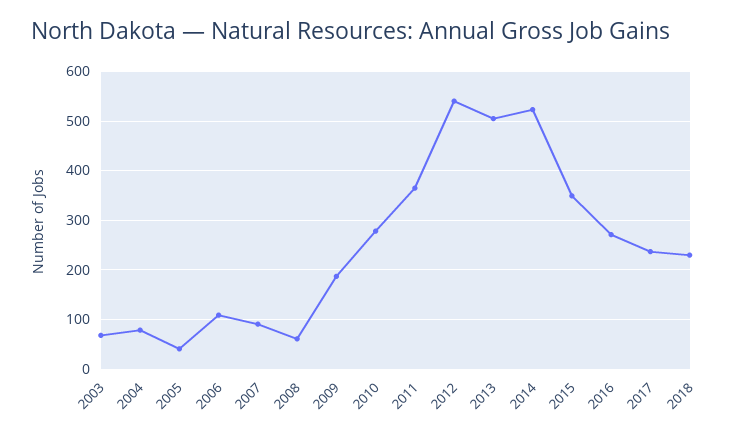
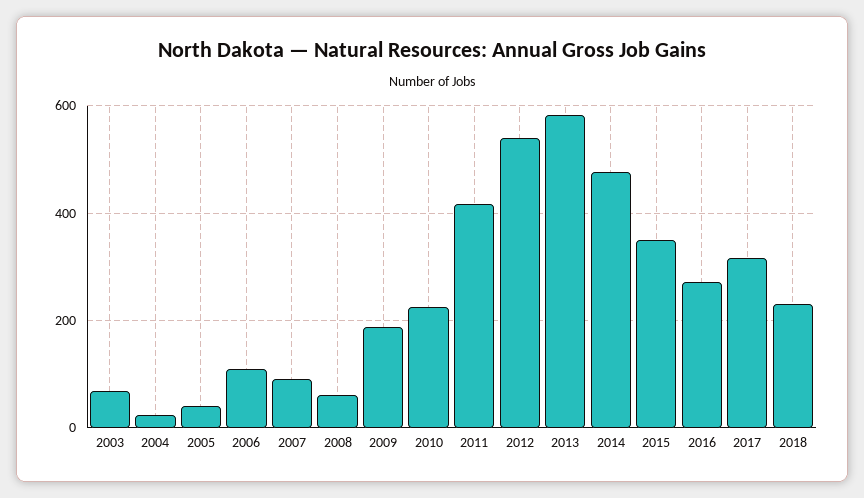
2004: 80 -> 20
2010: 280 -> 220
2011: 360 -> 420
2013: 500 -> 580
2014: 520 -> 480
2017: 240 -> 320

